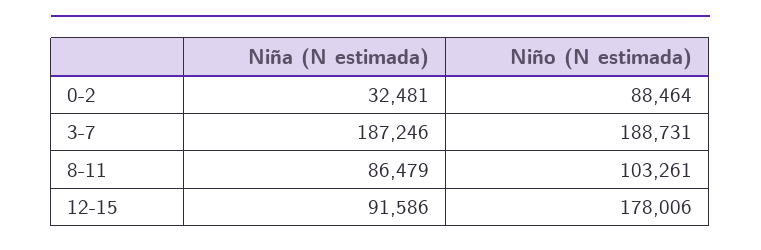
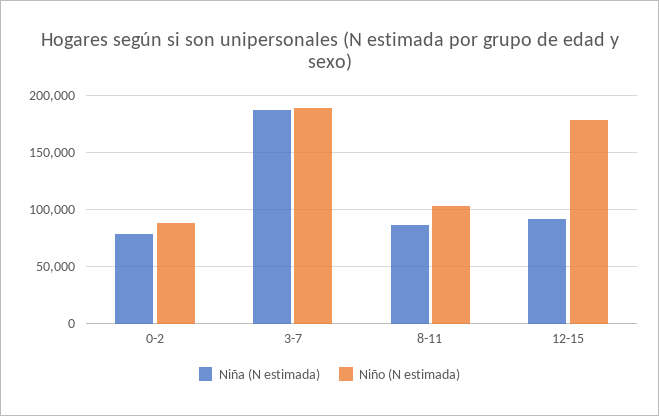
Niña (N estimada), 0-2: 32481 -> 80000

